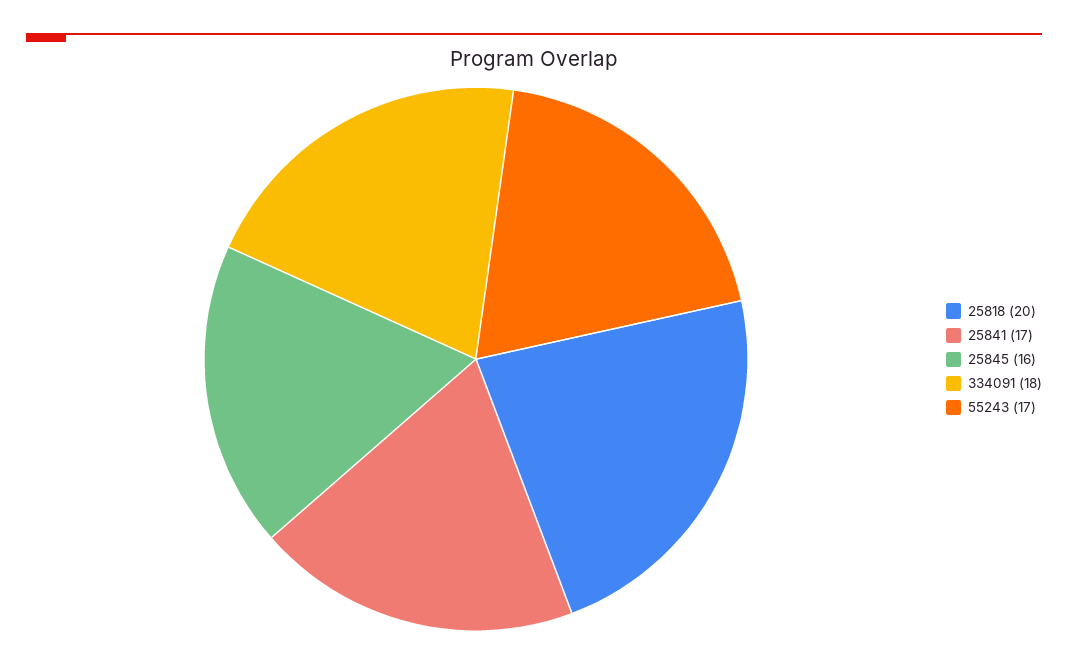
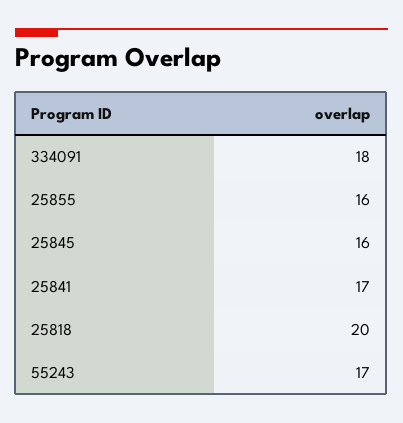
25855: none -> 16

